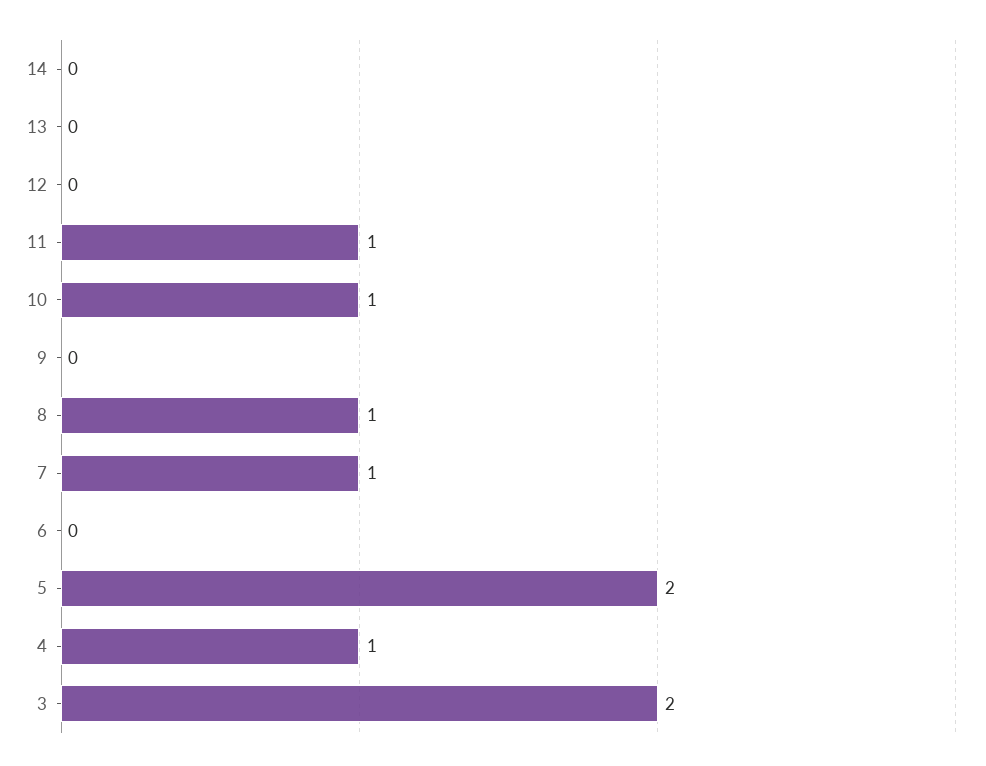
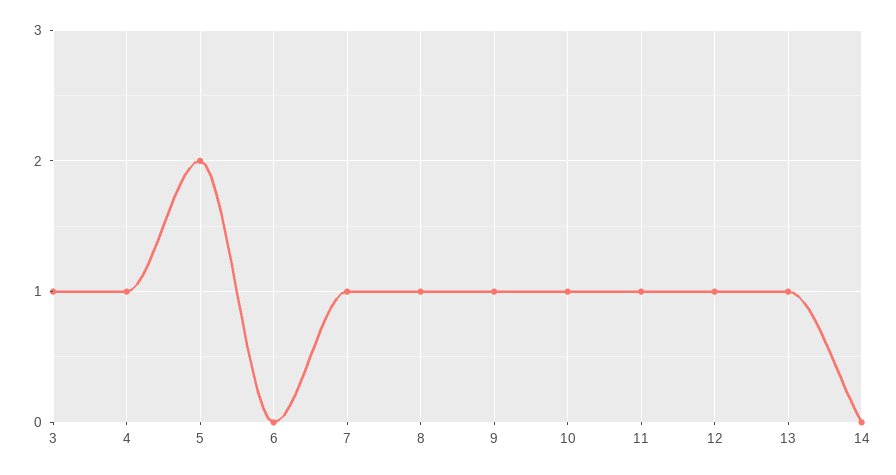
13: 0 -> 1
12: 0 -> 1
9: 0 -> 1
3: 2 -> 1

